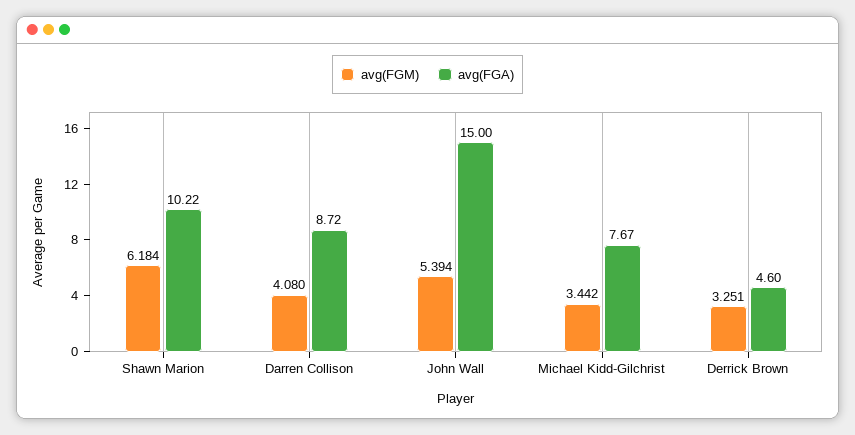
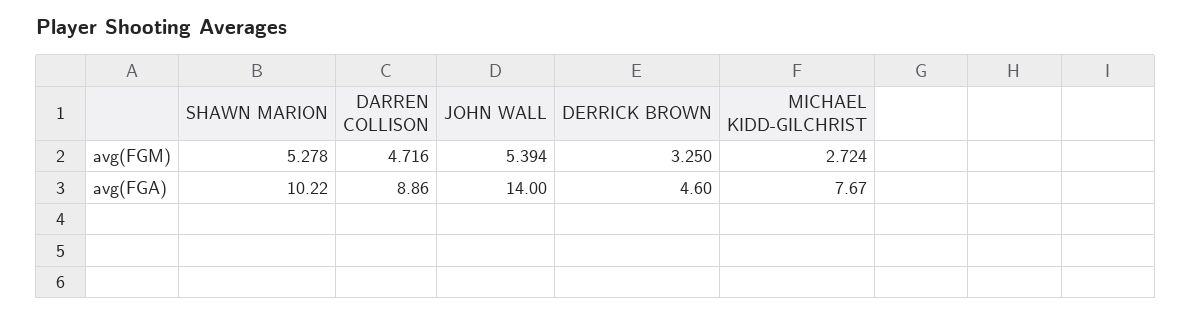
avg(FGM), Shawn Marion: 6.184 -> 5.278
avg(FGM), Darren Collison: 4.08 -> 4.716
avg(FGA), Darren Collison: 8.72 -> 8.86
avg(FGA), John Wall: 15 -> 14
avg(FGM), Michael Kidd-Gilchrist: 3.442 -> 2.724
avg(FGM), Derrick Brown: 3.251 -> 3.25

